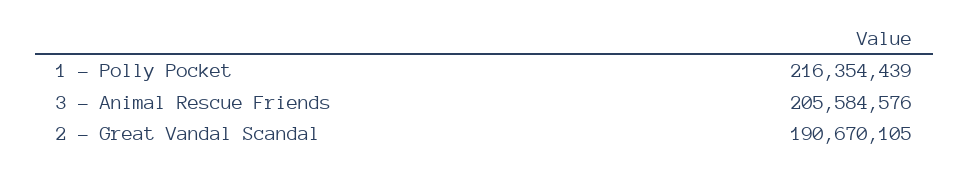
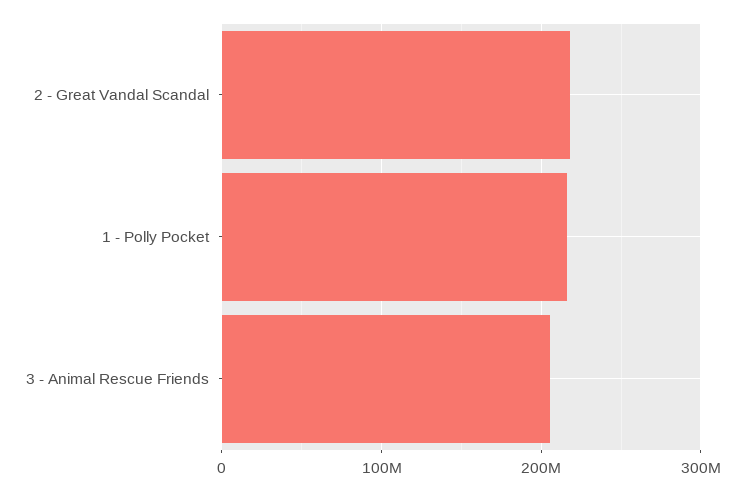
2 - Great Vandal Scandal: 190670105 -> 220000000

